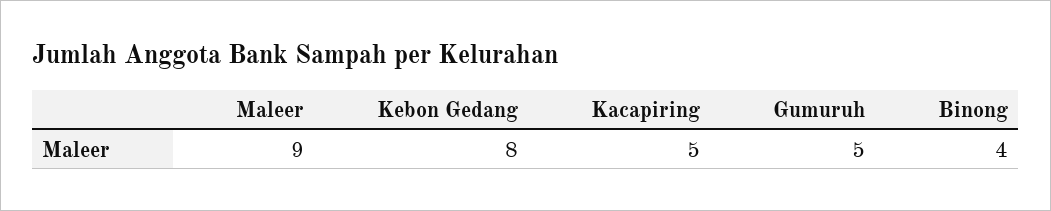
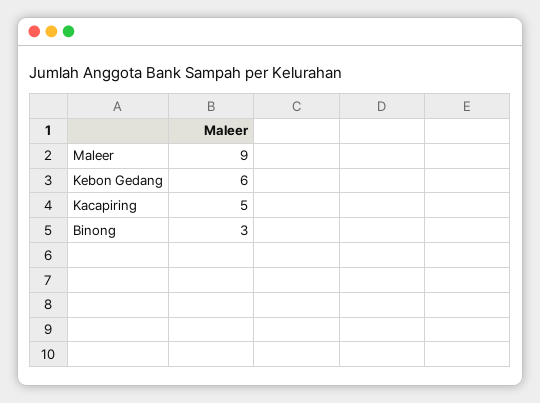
Kebon Gedang: 8 -> 6
Gumuruh: 5 -> none
Binong: 4 -> 3

